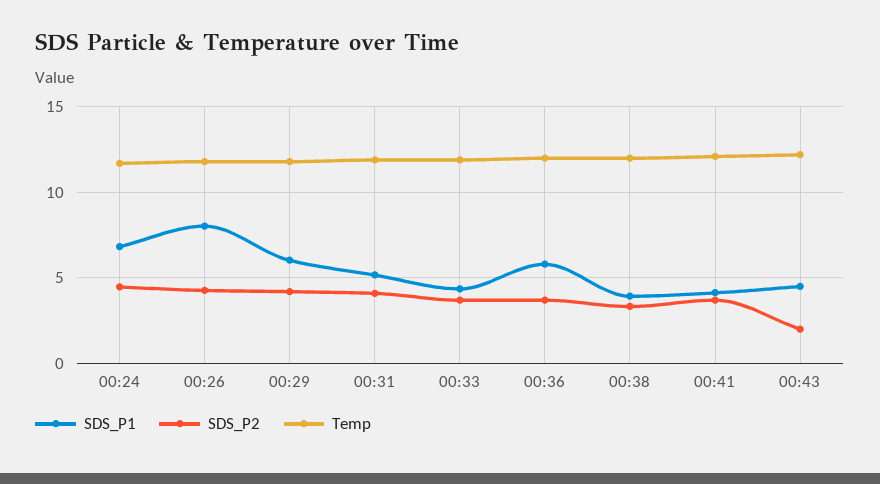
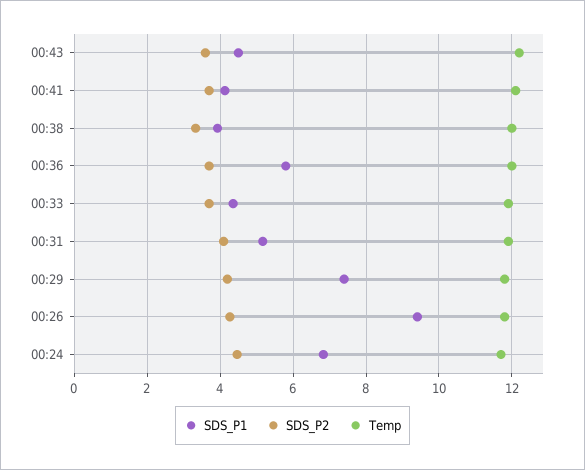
SDS_P1, 00:26: 8 -> 9.4
SDS_P1, 00:29: 6 -> 7.4
SDS_P2, 00:43: 2 -> 3.6

